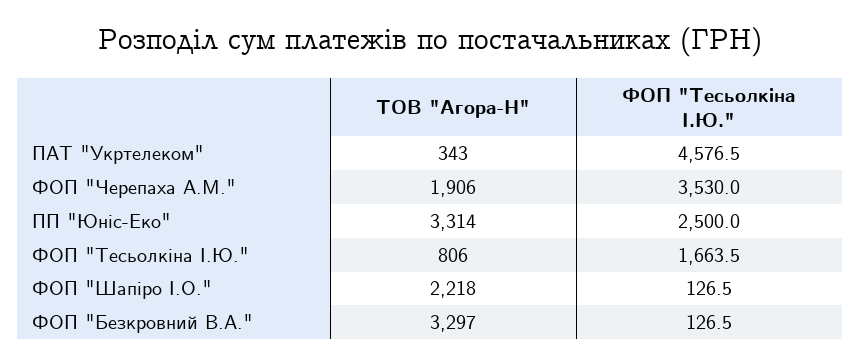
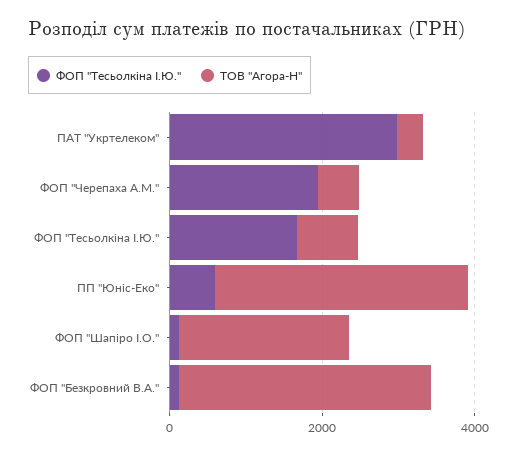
ФОП "Тесьолкіна І.Ю.", ПАТ "Укртелеком": 4576.5 -> 3000
ТОВ "Агора-Н", ФОП "Черепаха А.М.": 1906 -> 500
ФОП "Тесьолкіна І.Ю.", ФОП "Черепаха А.М.": 3530 -> 2000
ФОП "Тесьолкіна І.Ю.", ПП "Юніс-Еко": 2500 -> 500

